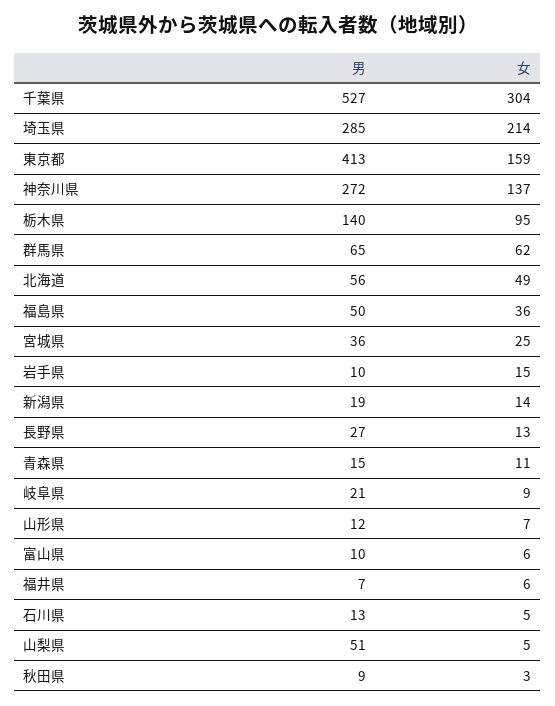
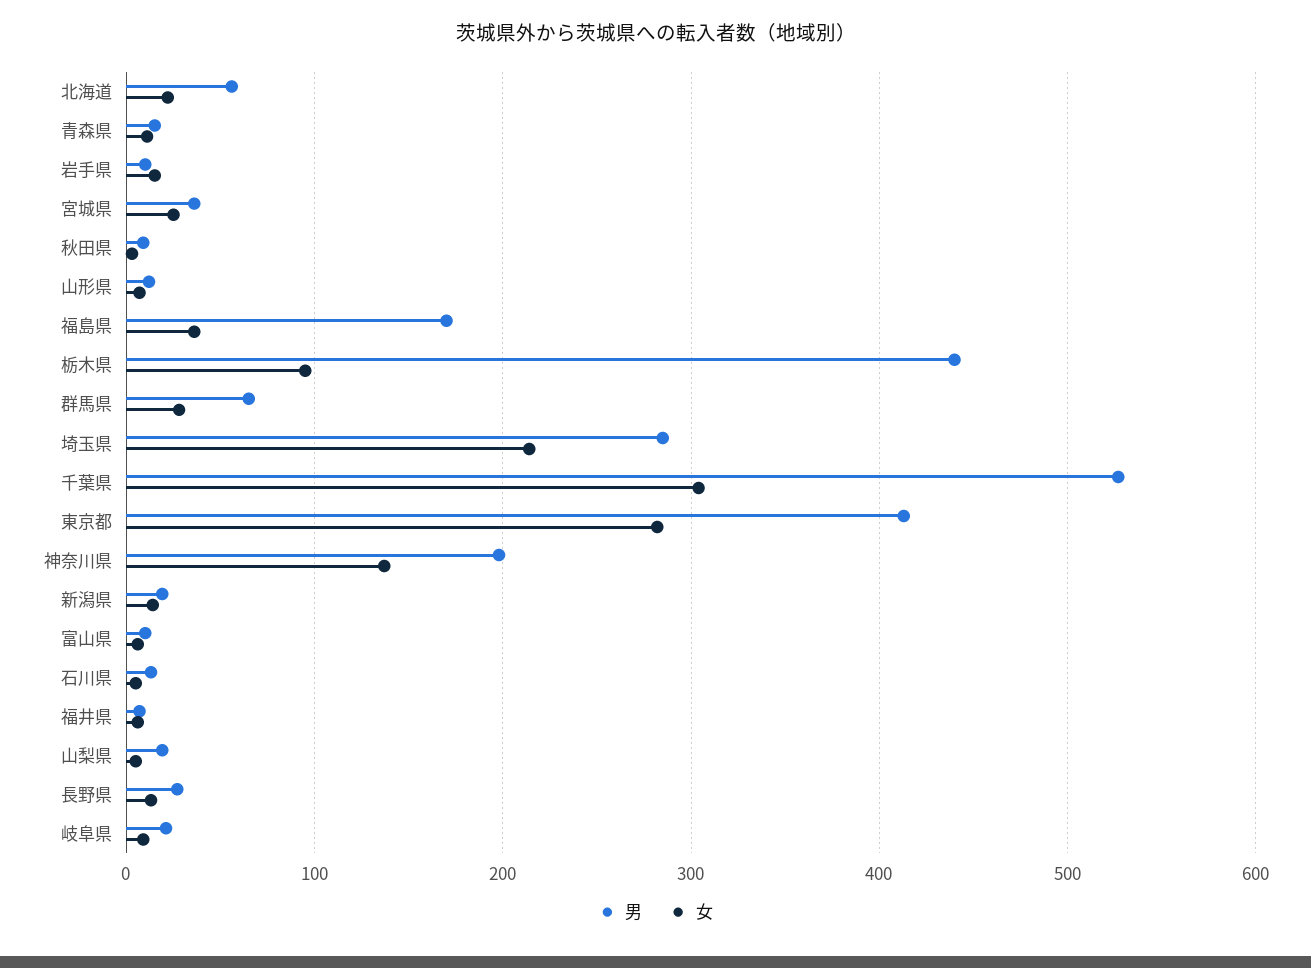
女, 東京都: 159 -> 280
男, 神奈川県: 272 -> 200
男, 栃木県: 140 -> 440
女, 群馬県: 62 -> 30
女, 北海道: 49 -> 20
男, 福島県: 50 -> 170
男, 山梨県: 51 -> 20

